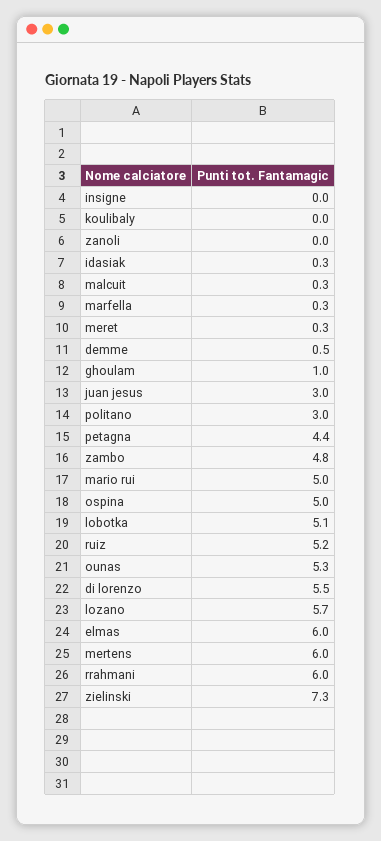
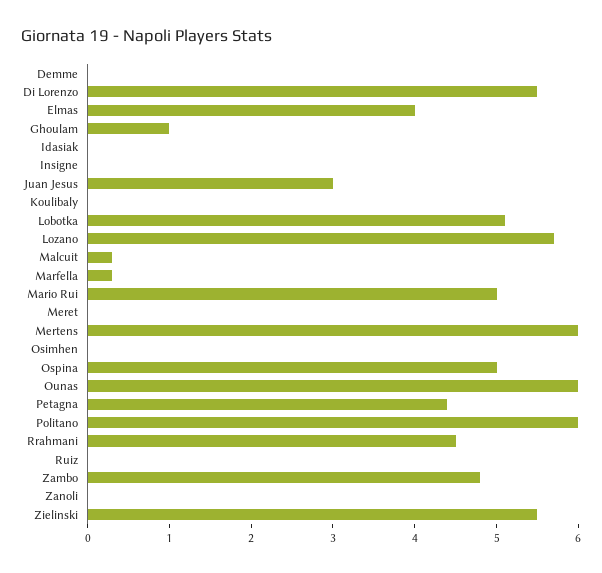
idasiak: 0.3 -> 0
meret: 0.3 -> 0
demme: 0.5 -> 0
politano: 3 -> 6
ruiz: 5.2 -> 0
ounas: 5.3 -> 6
elmas: 6 -> 4
rrahmani: 6 -> 4.5
zielinski: 7.3 -> 5.5
Osimhen: none -> 0

